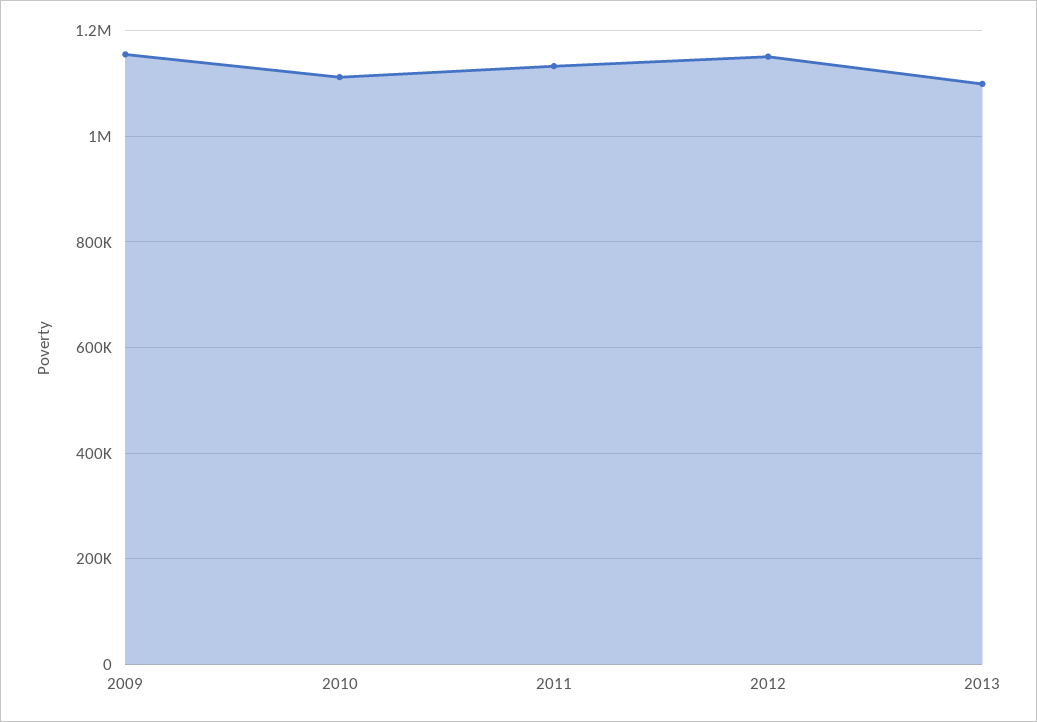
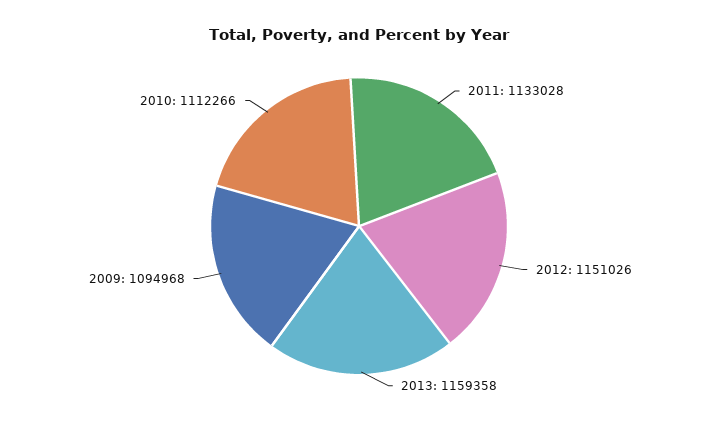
2009: 1160000 -> 1094968
2013: 1100000 -> 1159358

